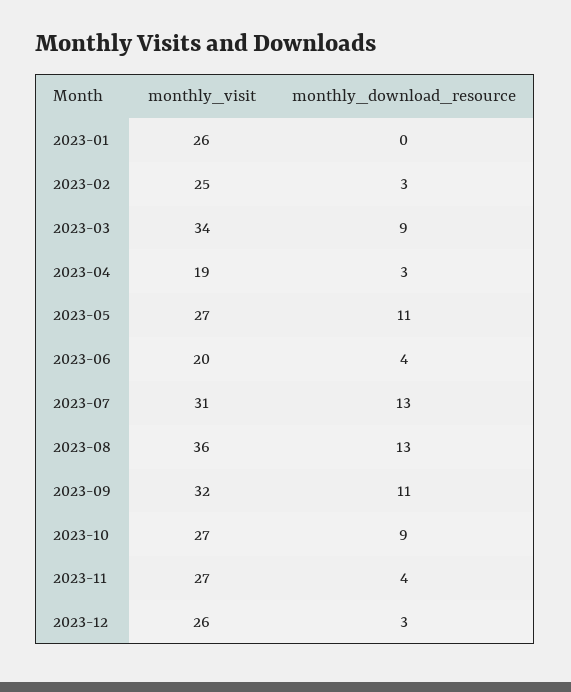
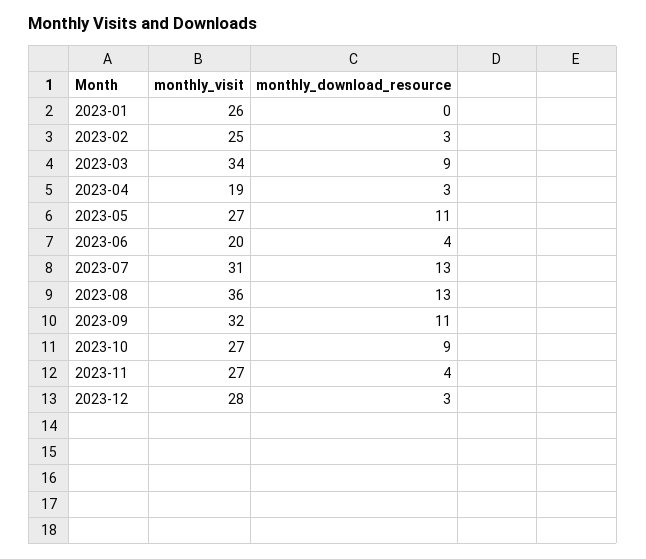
monthly_visit, 2023-12: 26 -> 28

